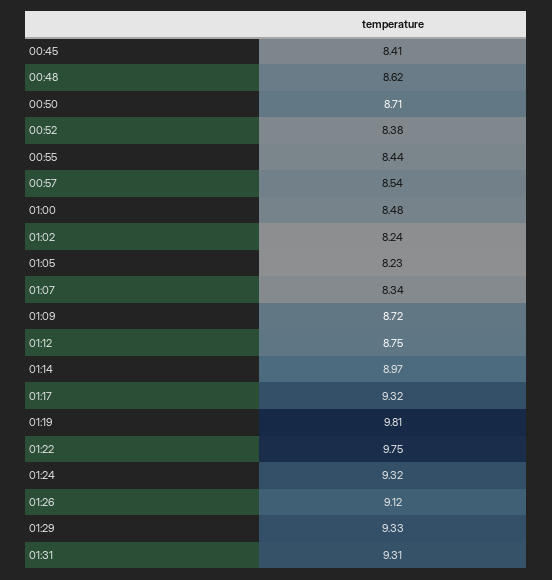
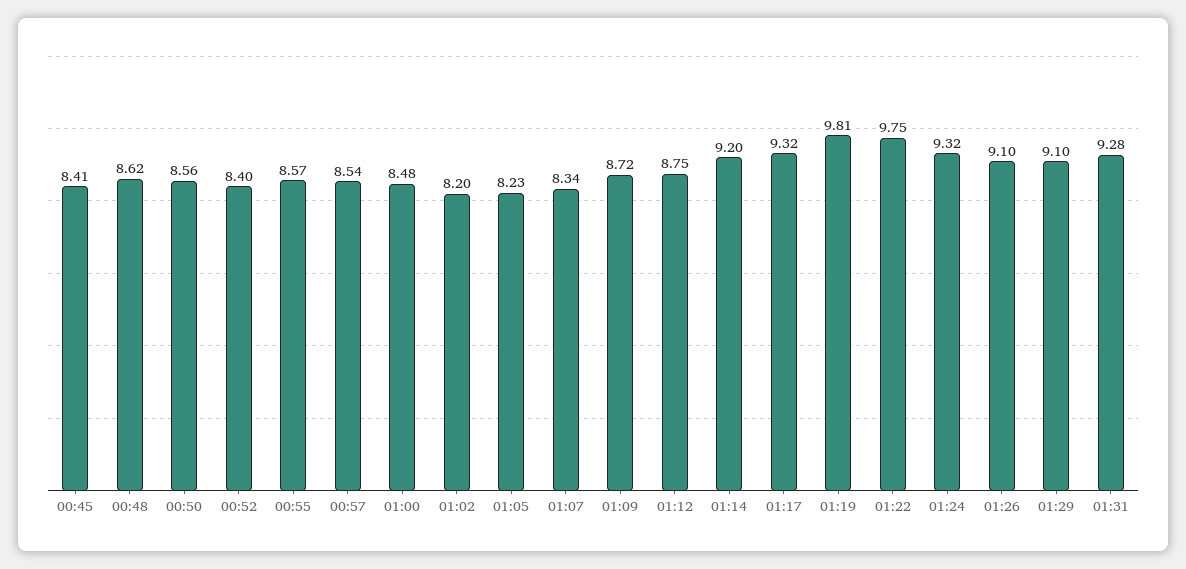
00:50: 8.71 -> 8.56
00:52: 8.38 -> 8.4
00:55: 8.44 -> 8.57
01:02: 8.24 -> 8.2
01:14: 8.97 -> 9.2
01:26: 9.12 -> 9.1
01:29: 9.33 -> 9.1
01:31: 9.31 -> 9.28

